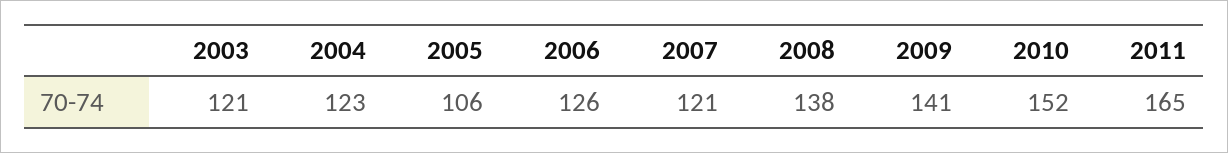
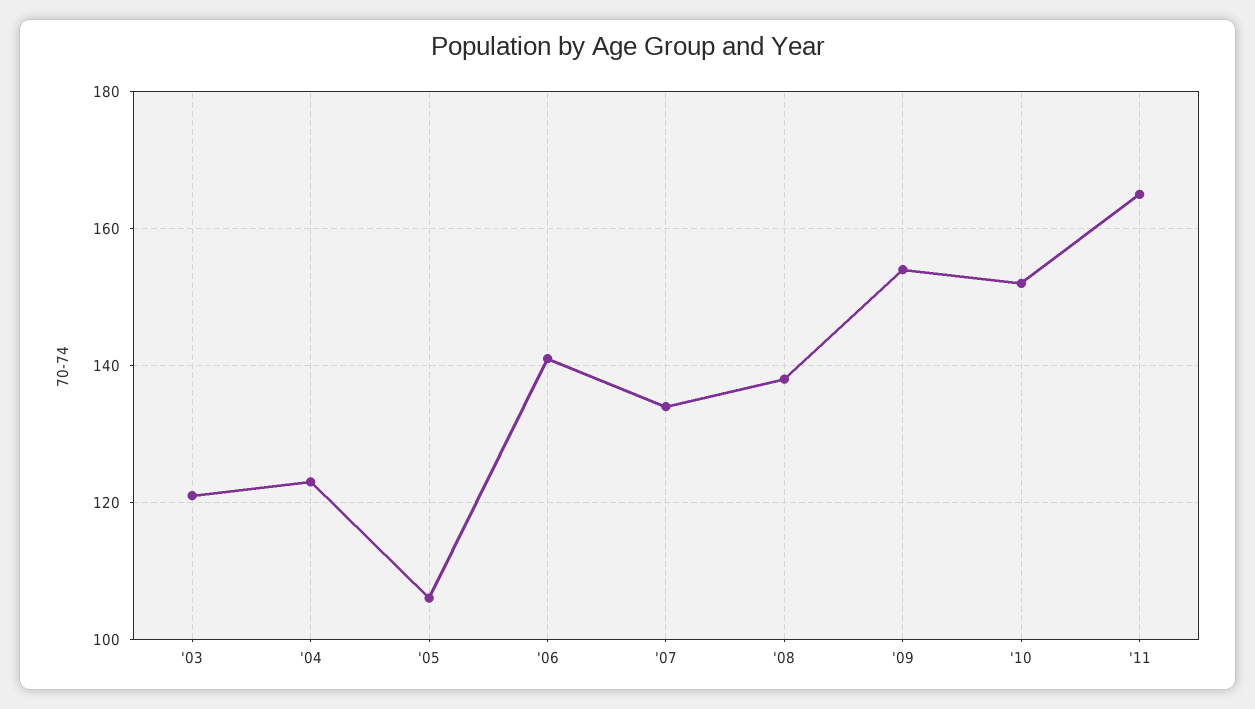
2006: 126 -> 140
2007: 121 -> 135
2009: 141 -> 155

